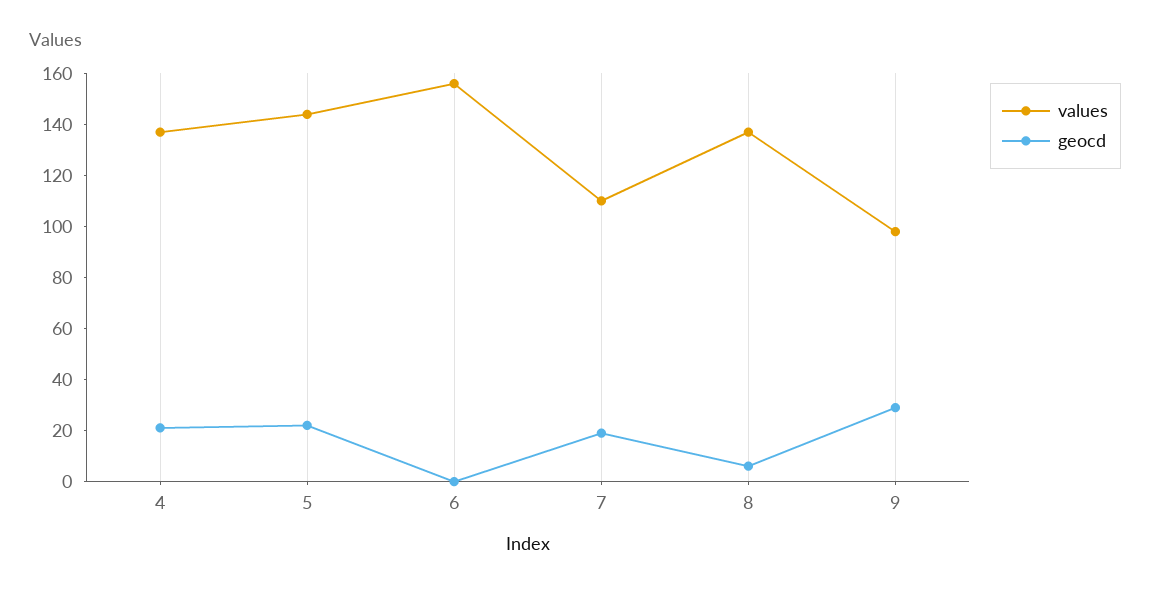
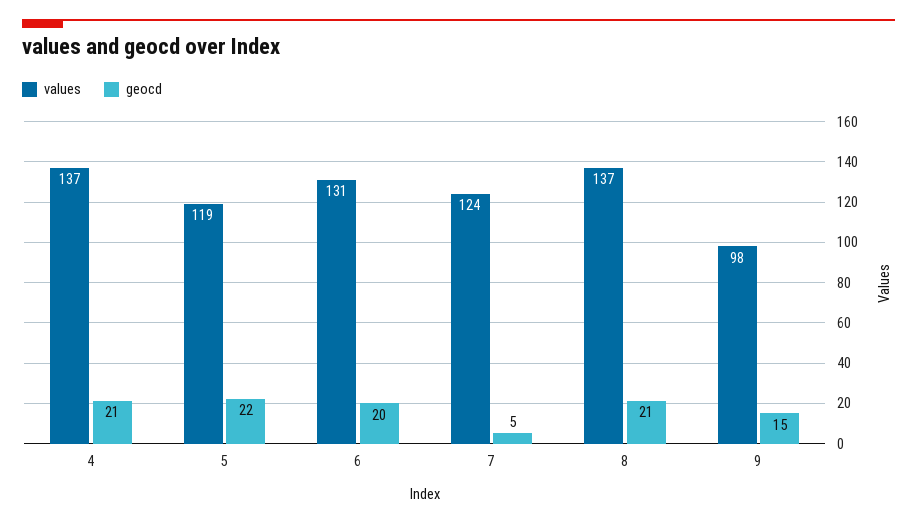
values, 5: 145 -> 119
values, 6: 155 -> 131
geocd, 6: 0 -> 20
values, 7: 110 -> 124
geocd, 7: 20 -> 5
geocd, 8: 5 -> 21
geocd, 9: 30 -> 15

